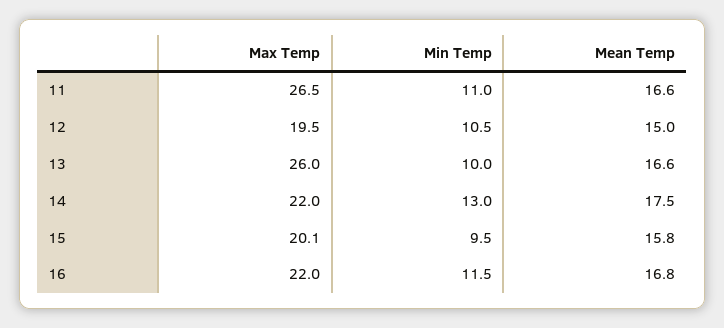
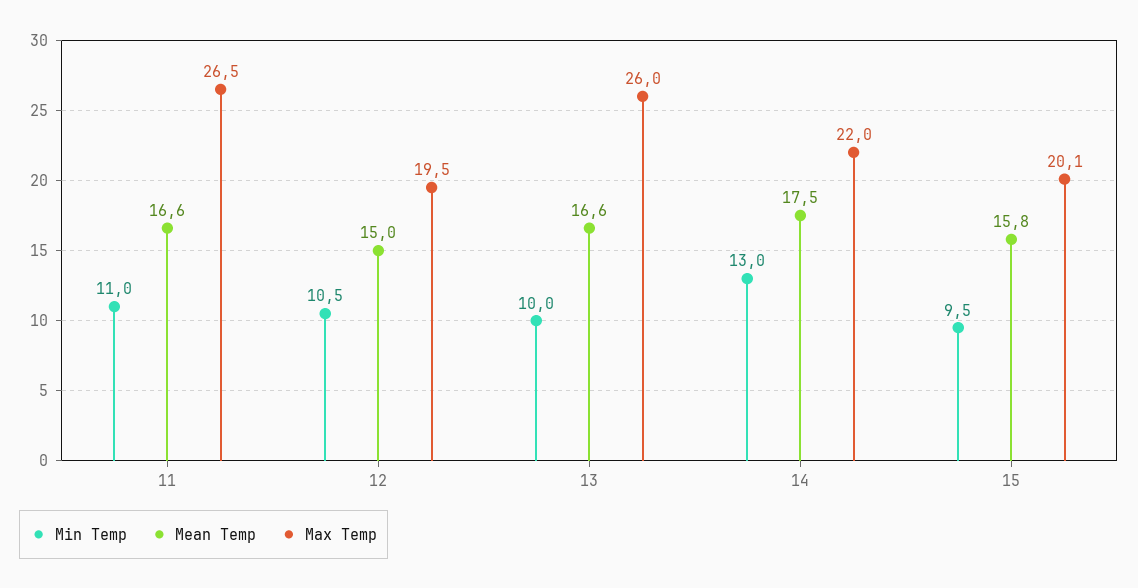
Max Temp, 16: 22 -> none
Min Temp, 16: 11.5 -> none
Mean Temp, 16: 16.8 -> none

